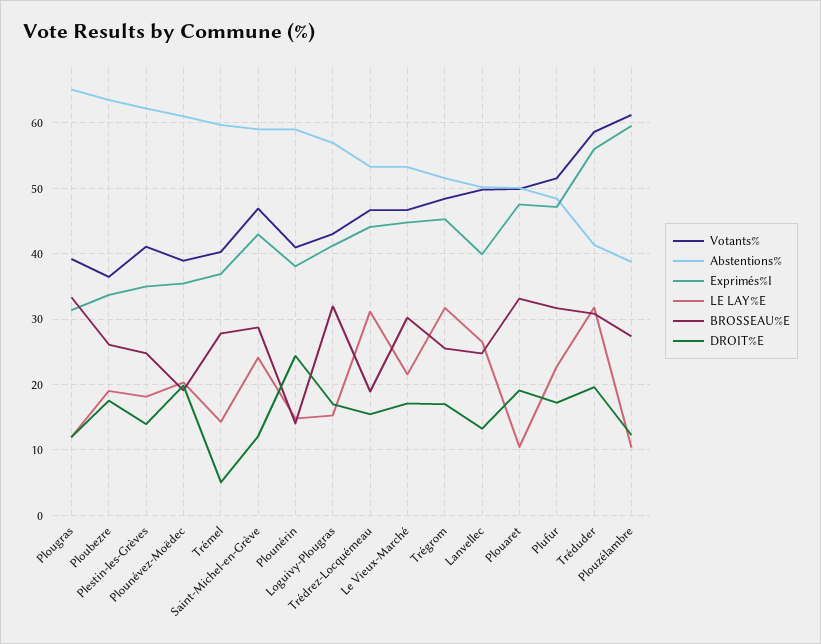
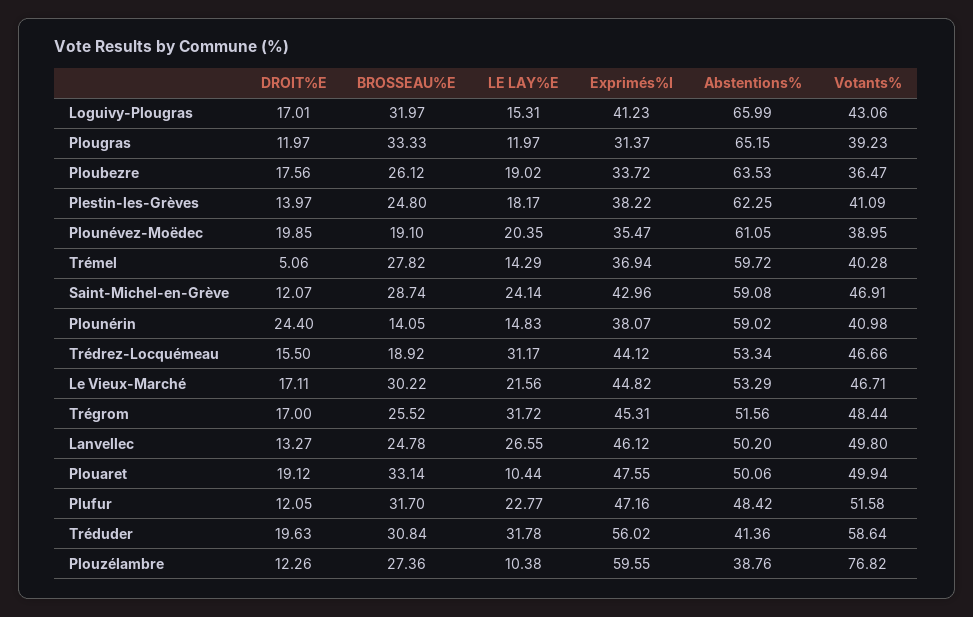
Exprimés%I, Plestin-les-Grèves: 35 -> 38.22
Abstentions%, Loguivy-Plougras: 57 -> 65.99
Exprimés%I, Lanvellec: 40 -> 46.12
DROIT%E, Plufur: 17 -> 12.05
Votants%, Plouzélambre: 61 -> 76.82

